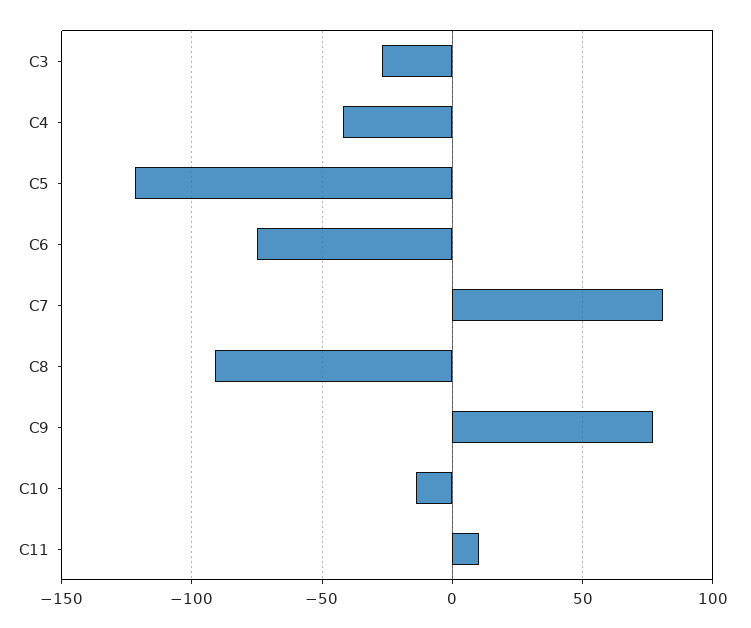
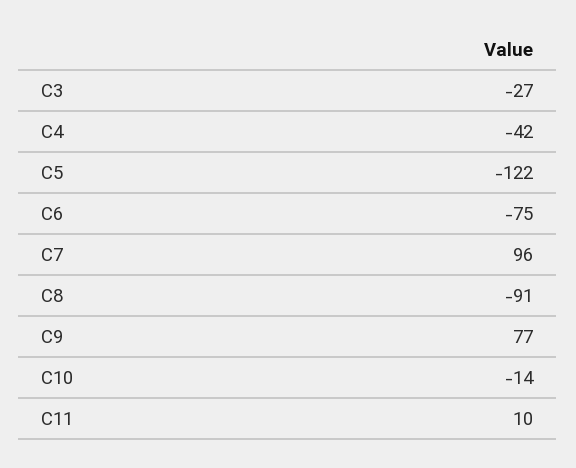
C7: 80 -> 96

